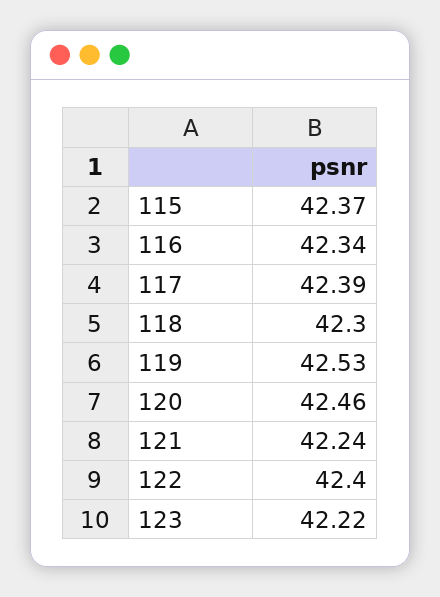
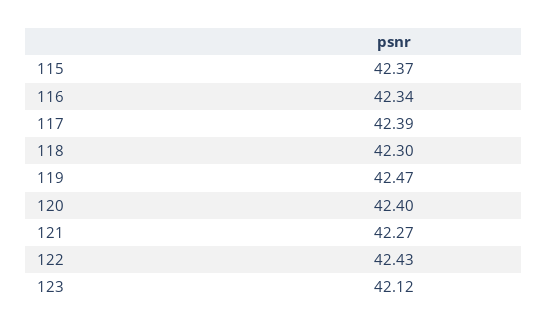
119: 42.53 -> 42.47
120: 42.46 -> 42.4
121: 42.24 -> 42.27
122: 42.4 -> 42.43
123: 42.22 -> 42.12

